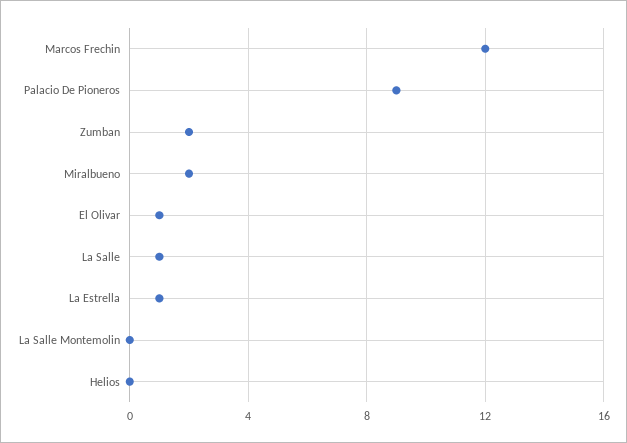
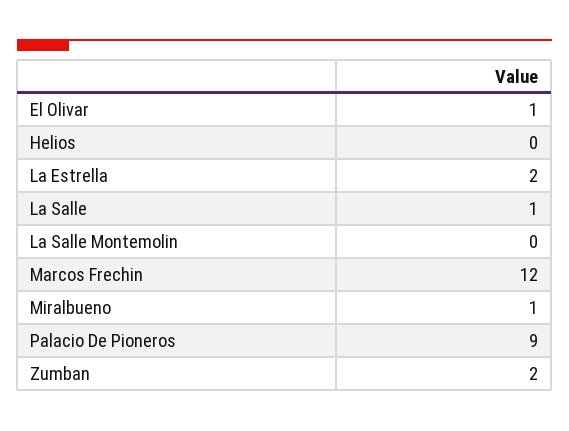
Miralbueno: 2 -> 1
La Estrella: 1 -> 2

